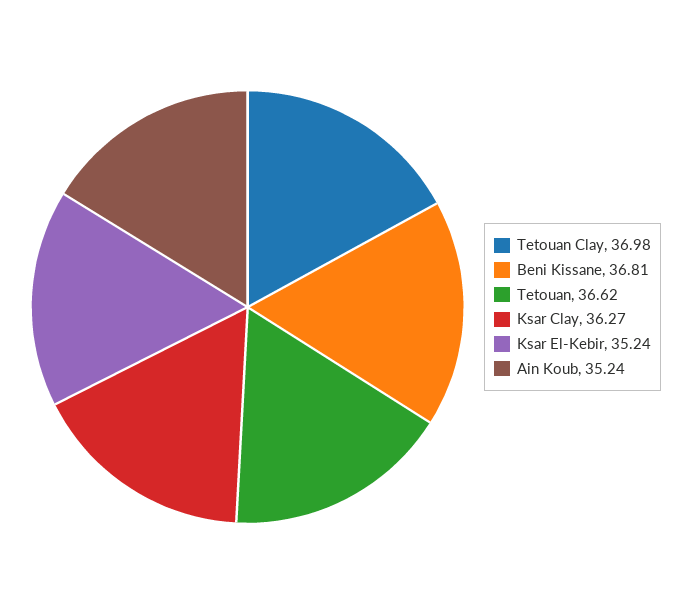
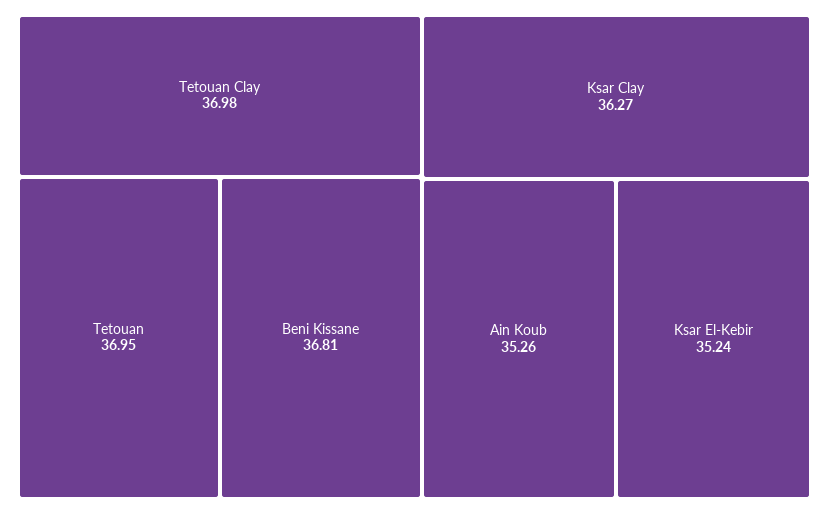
Tetouan: 36.62 -> 36.95
Ain Koub: 35.24 -> 35.26

